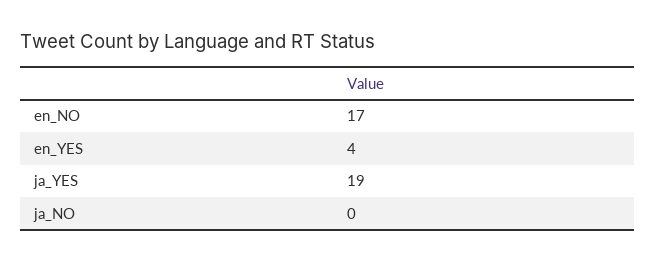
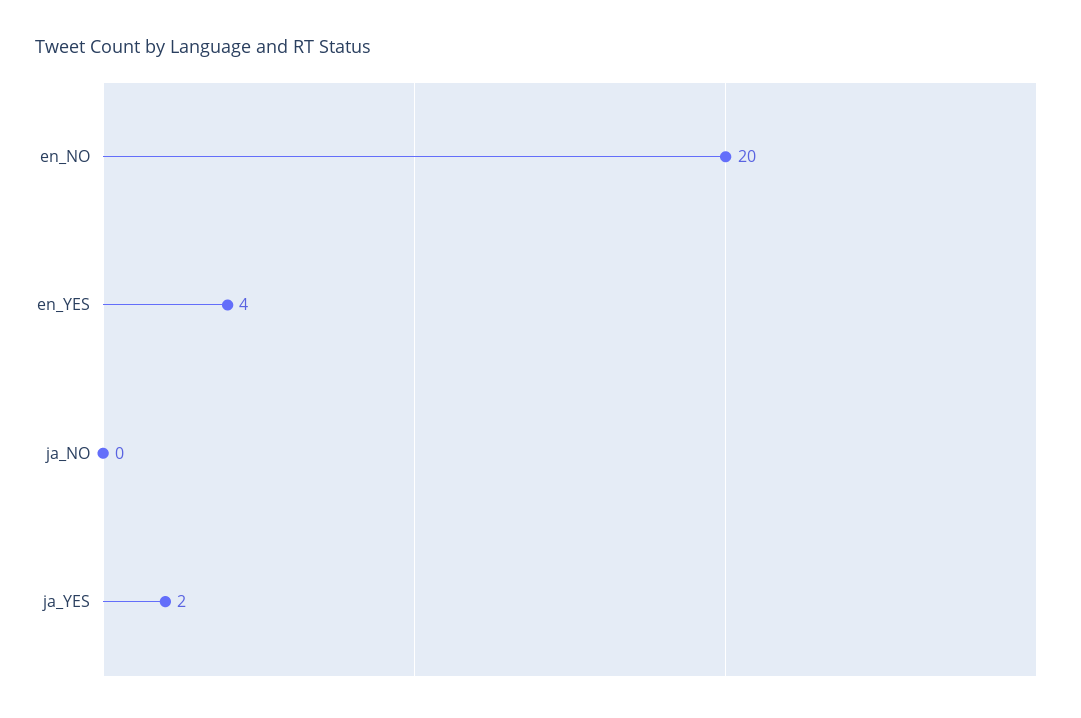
en_NO: 17 -> 20
ja_YES: 19 -> 2

